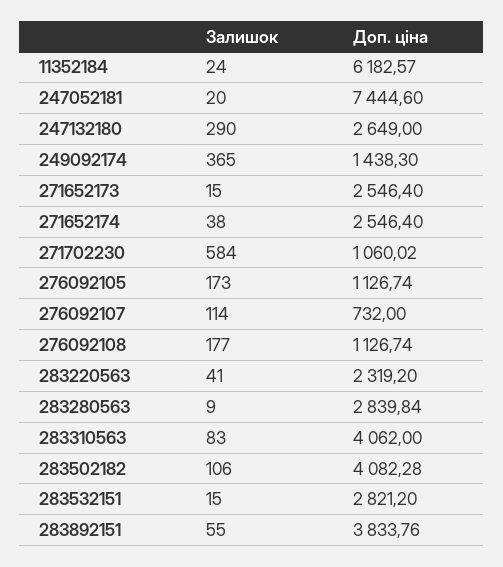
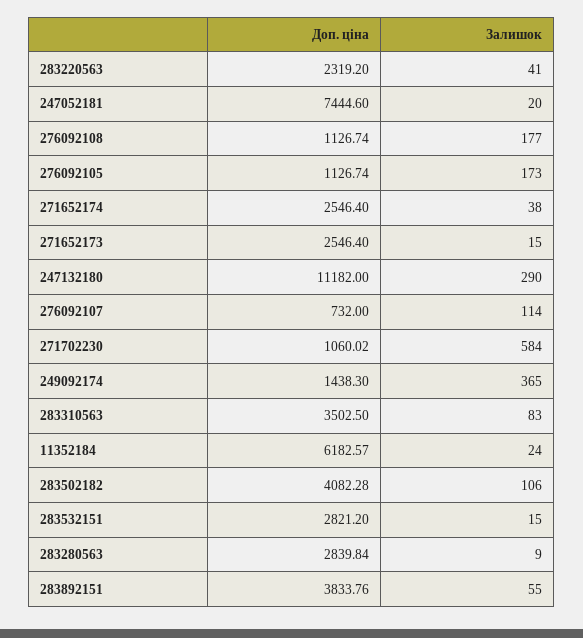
Доп. ціна, 247132180: 2649 -> 11182
Доп. ціна, 283310563: 4062 -> 3502.5

